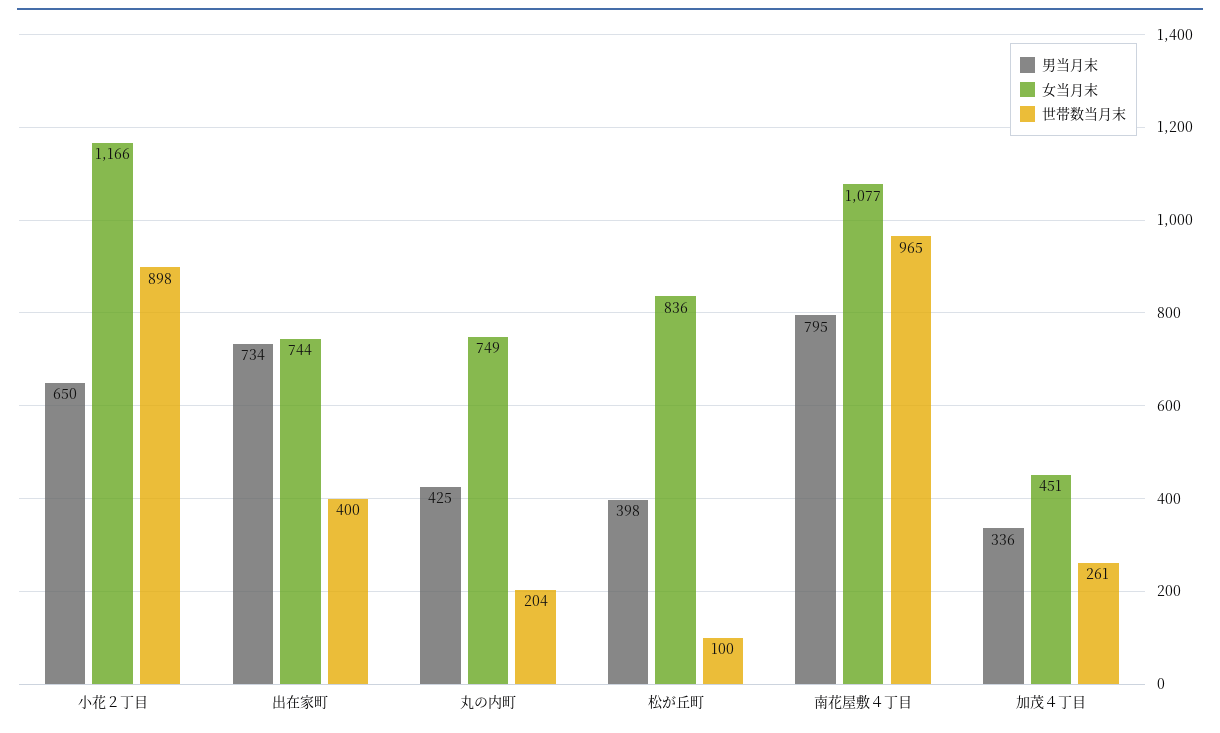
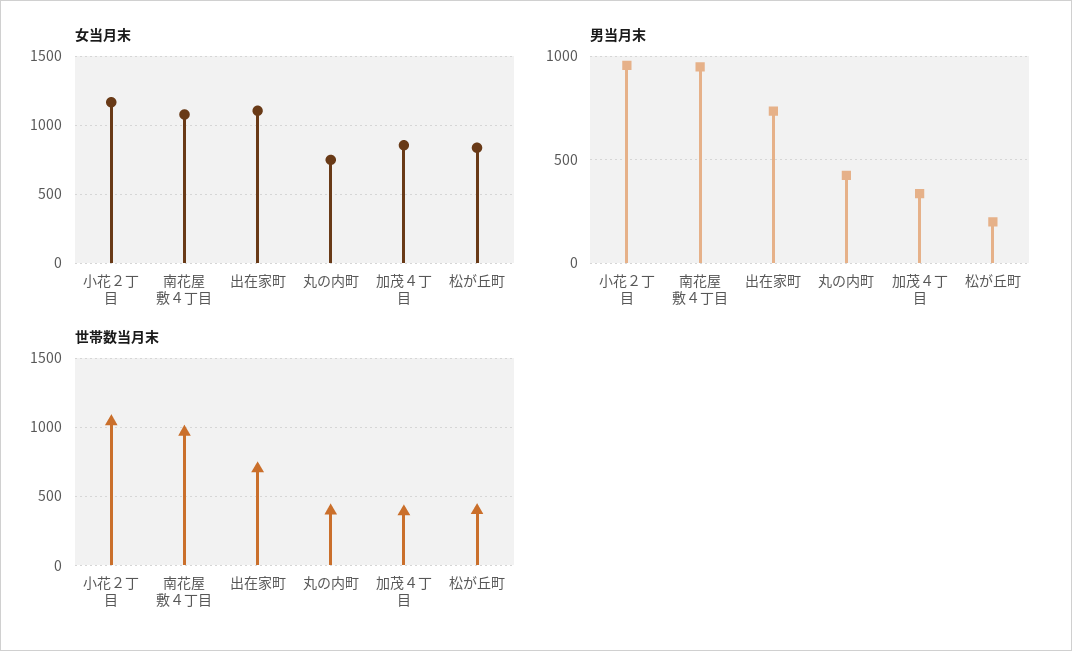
男当月末, 小花２丁目: 650 -> 950
世帯数当月末, 小花２丁目: 898 -> 1050
女当月末, 出在家町: 744 -> 1100
世帯数当月末, 出在家町: 400 -> 700
世帯数当月末, 丸の内町: 204 -> 400
男当月末, 松が丘町: 398 -> 200
世帯数当月末, 松が丘町: 100 -> 400
男当月末, 南花屋敷４丁目: 795 -> 950
女当月末, 加茂４丁目: 451 -> 850
世帯数当月末, 加茂４丁目: 261 -> 400

